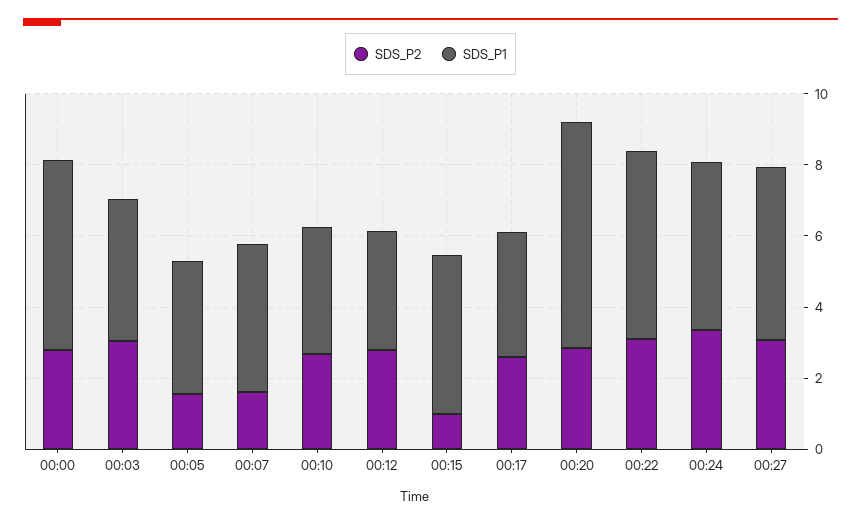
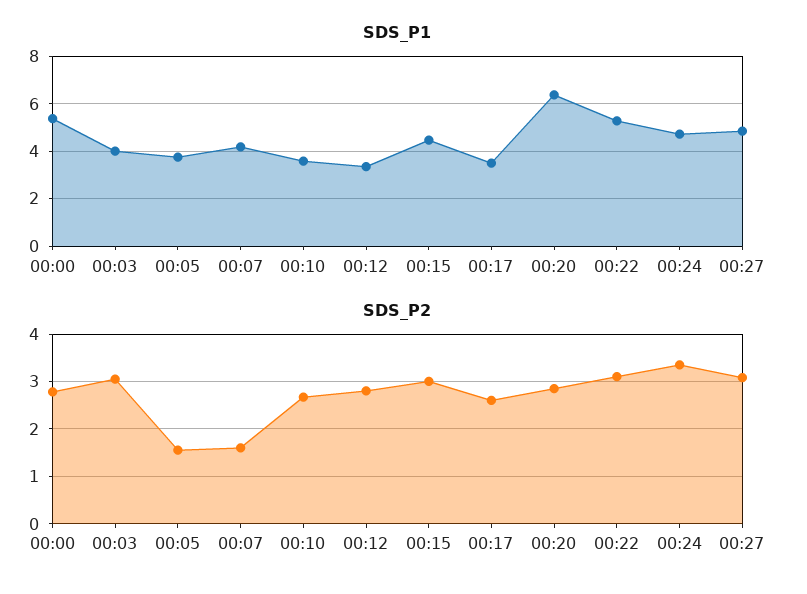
SDS_P2, 00:15: 1 -> 3

